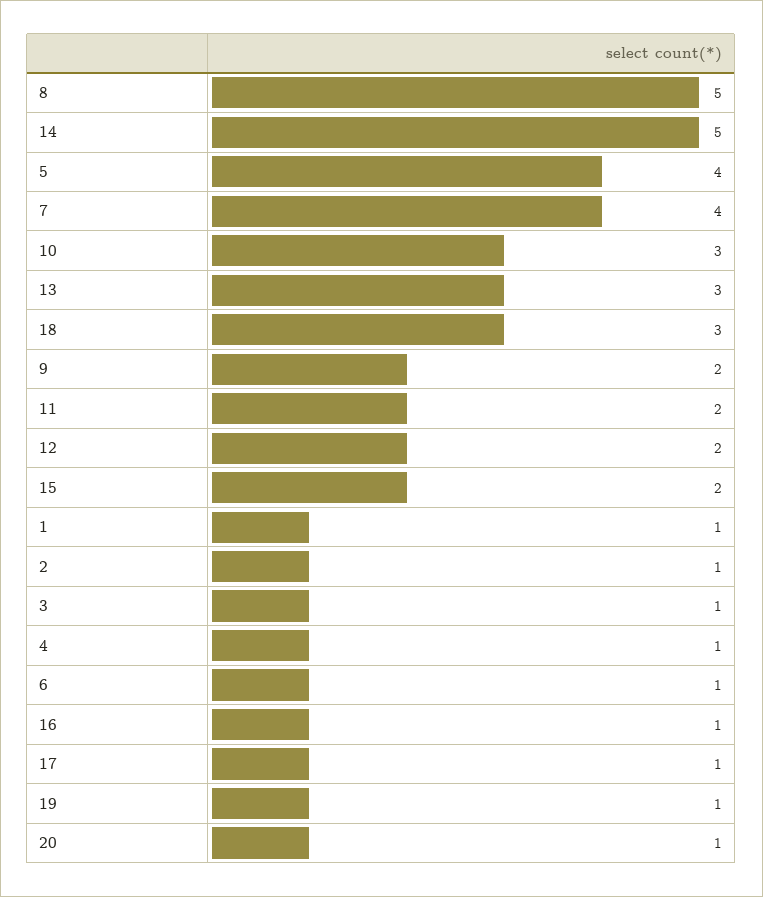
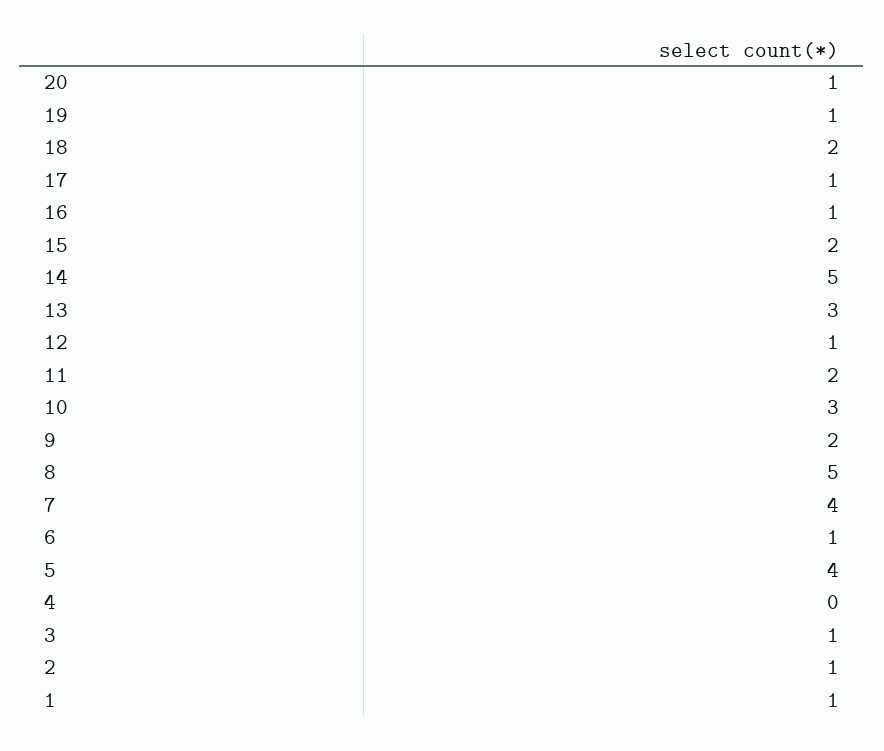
18: 3 -> 2
12: 2 -> 1
4: 1 -> 0

